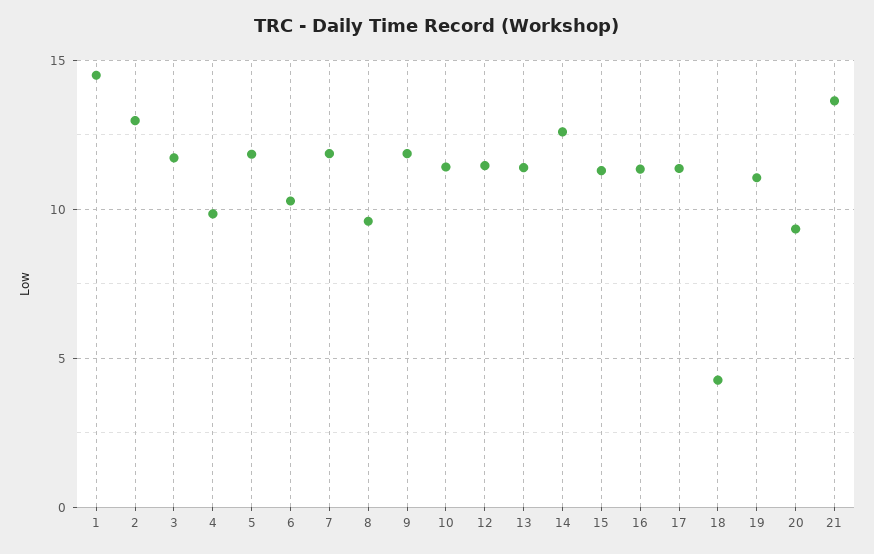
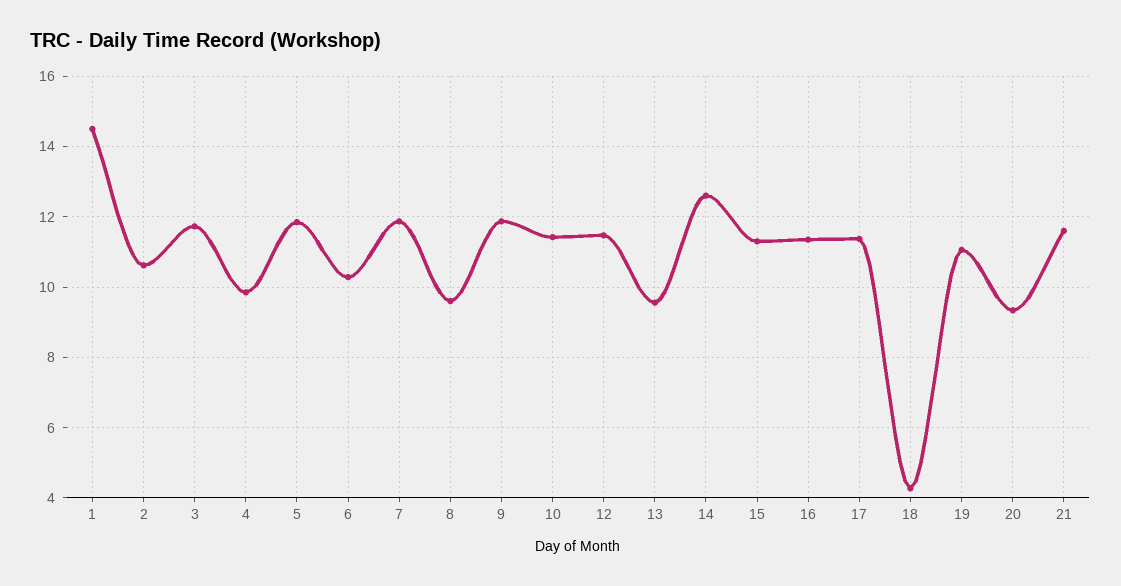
2: 13 -> 10.6
13: 11.5 -> 9.6
21: 13.5 -> 11.6

